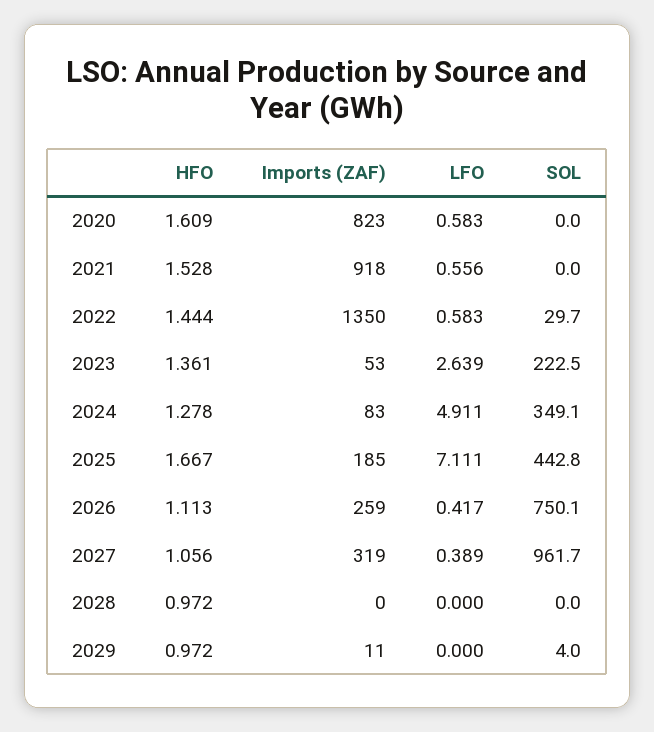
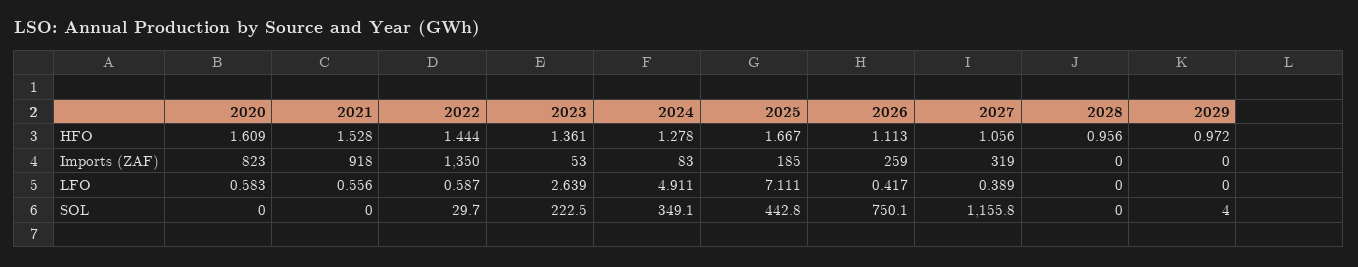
LFO, 2022: 0.583 -> 0.587
SOL, 2027: 961.7 -> 1155.8
HFO, 2028: 0.972 -> 0.956
Imports (ZAF), 2029: 11 -> 0

